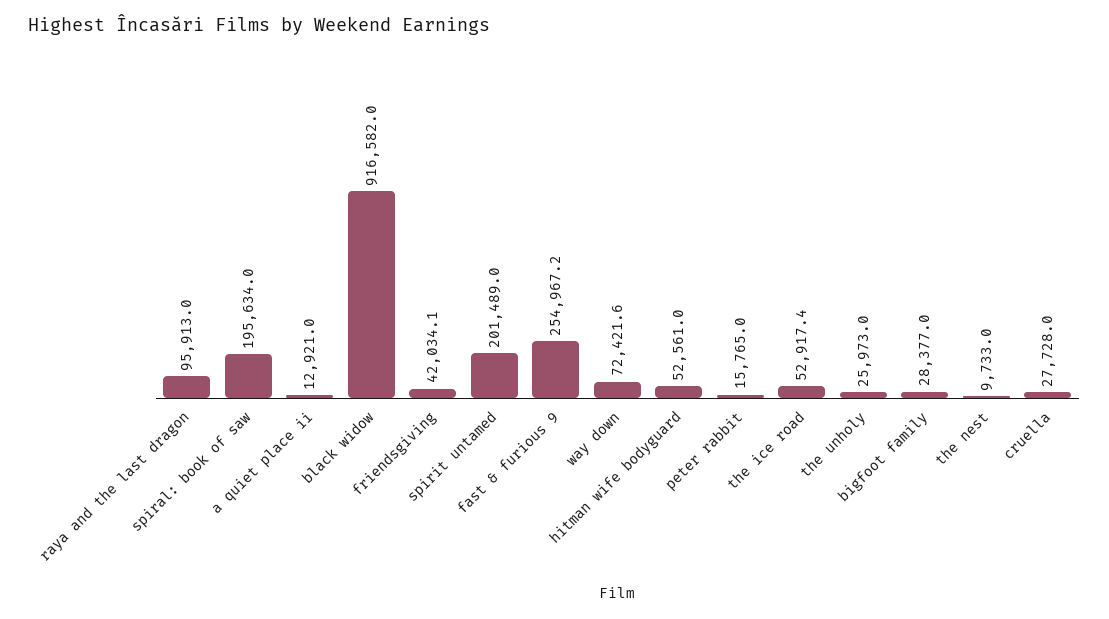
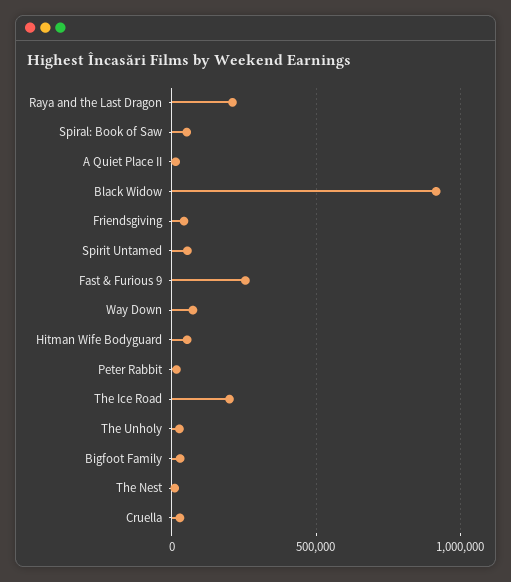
raya and the last dragon: 95913 -> 200000
spiral: book of saw: 195634 -> 50000
spirit untamed: 201489 -> 50000
the ice road: 52917.4 -> 200000

